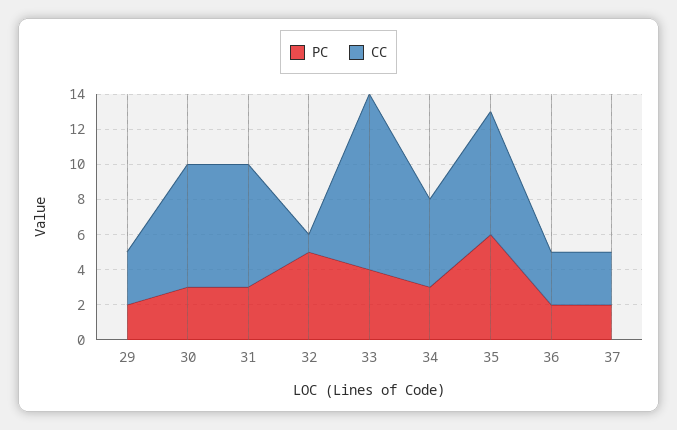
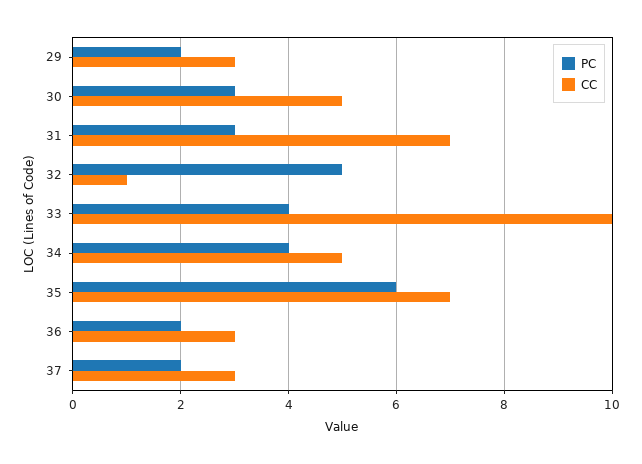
CC, 30: 7 -> 5
PC, 34: 3 -> 4

